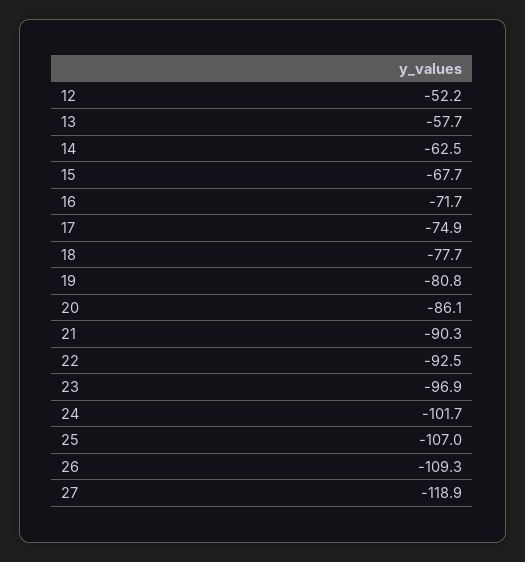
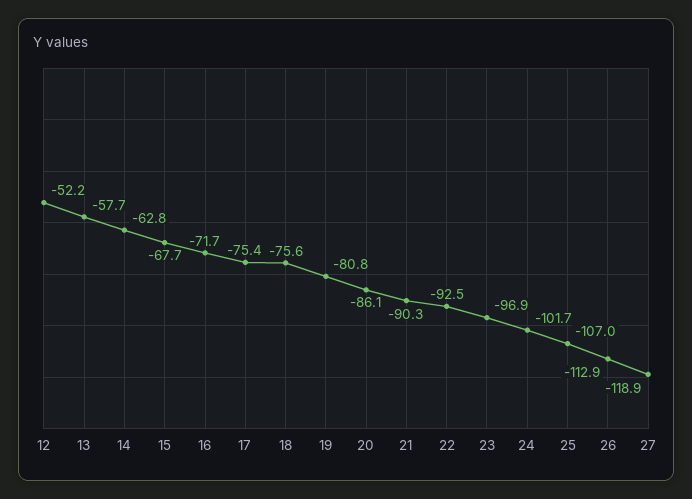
14: -62.5 -> -62.8
17: -74.9 -> -75.4
18: -77.7 -> -75.6
26: -109.3 -> -112.9

